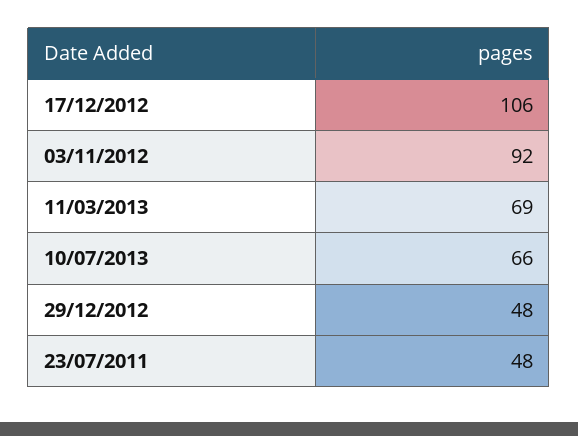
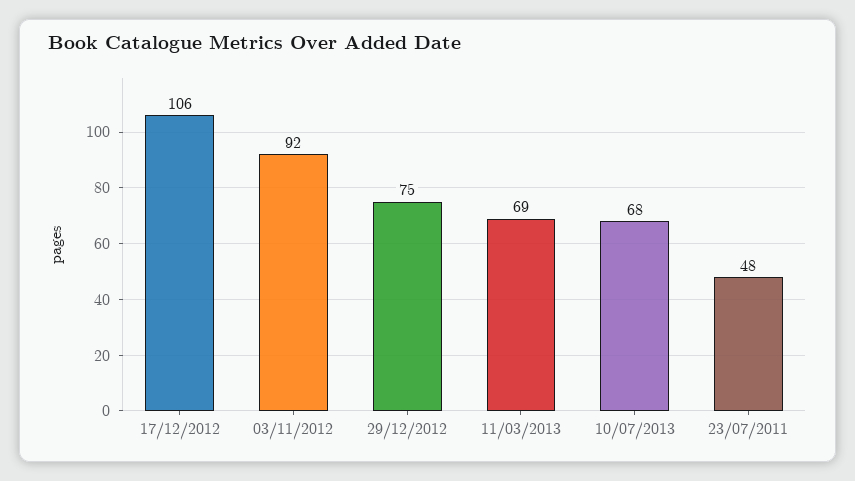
10/07/2013: 66 -> 68
29/12/2012: 48 -> 75

